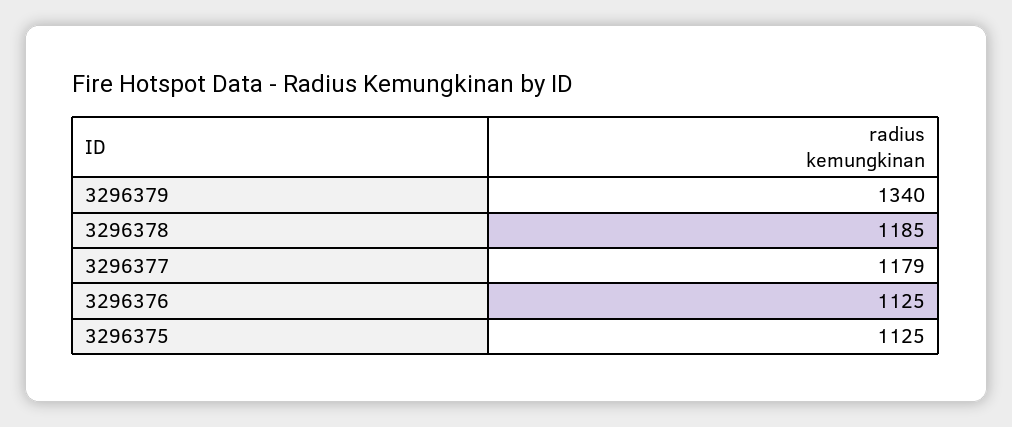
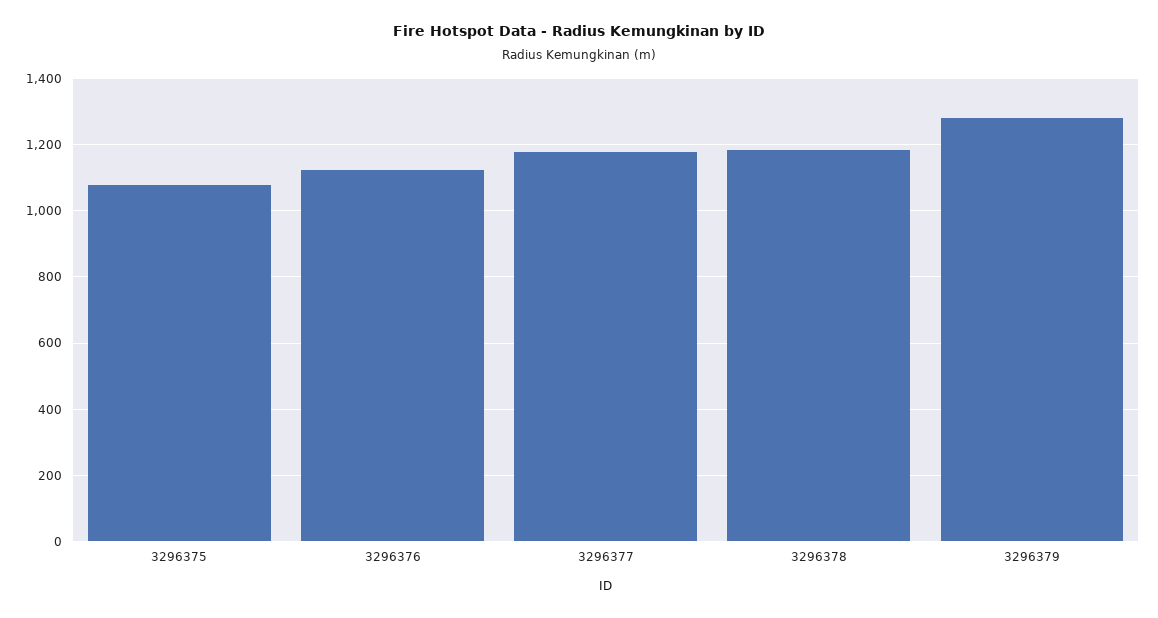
3296379: 1340 -> 1280
3296375: 1125 -> 1080

